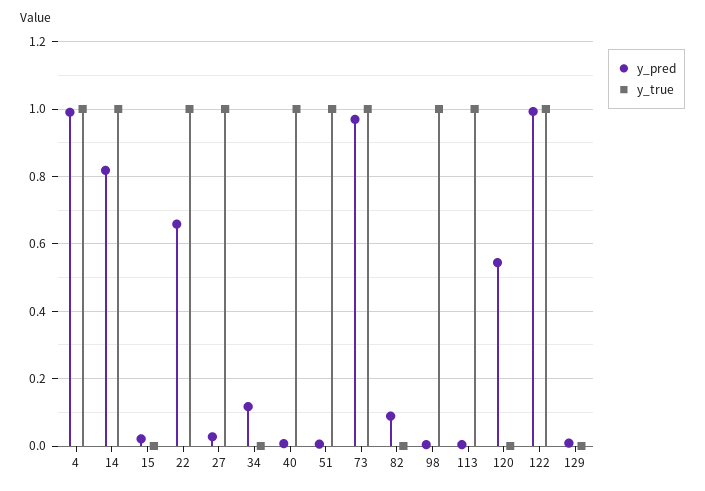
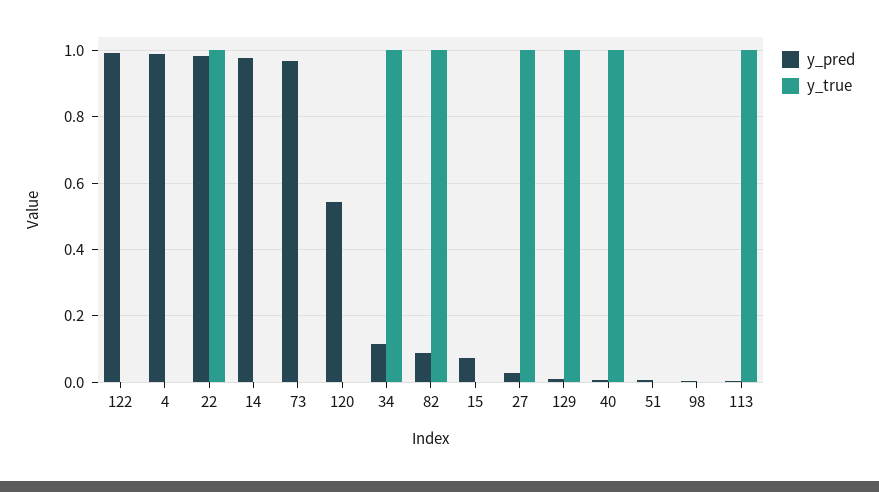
y_true, 4: 1 -> 0
y_pred, 14: 0.82 -> 0.98
y_true, 14: 1 -> 0
y_pred, 15: 0.02 -> 0.08
y_pred, 22: 0.66 -> 0.98
y_true, 34: 0 -> 1
y_true, 51: 1 -> 0
y_true, 73: 1 -> 0
y_true, 82: 0 -> 1
y_true, 98: 1 -> 0
y_true, 122: 1 -> 0
y_true, 129: 0 -> 1

